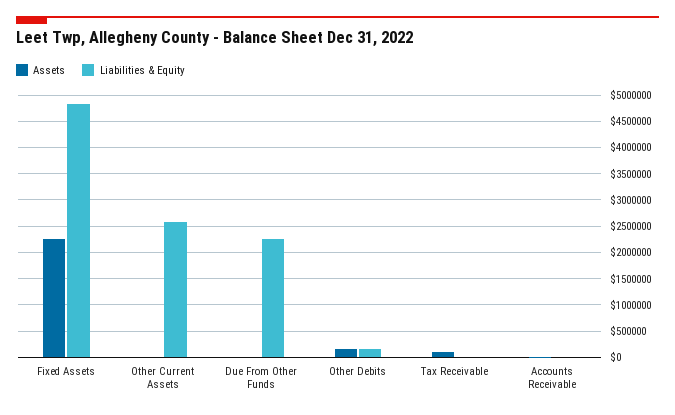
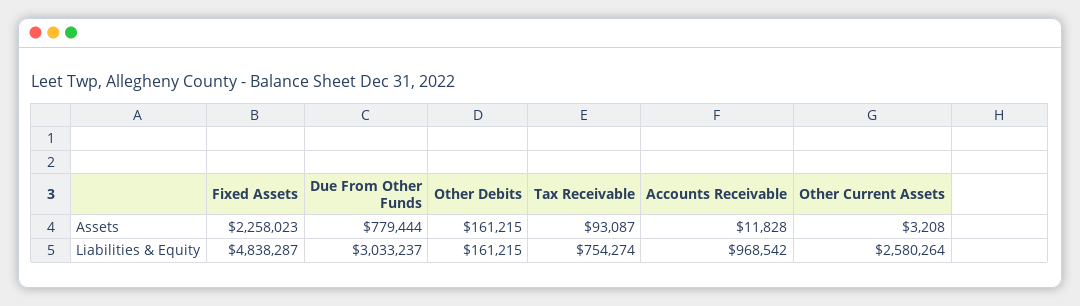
Assets, Due From Other Funds: 0 -> 779444
Liabilities & Equity, Due From Other Funds: 2250000 -> 3033237
Liabilities & Equity, Tax Receivable: 0 -> 754274
Liabilities & Equity, Accounts Receivable: 0 -> 968542

